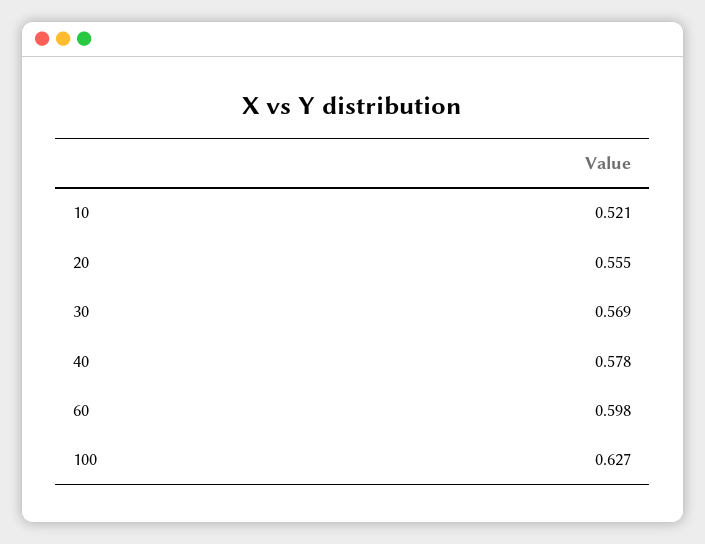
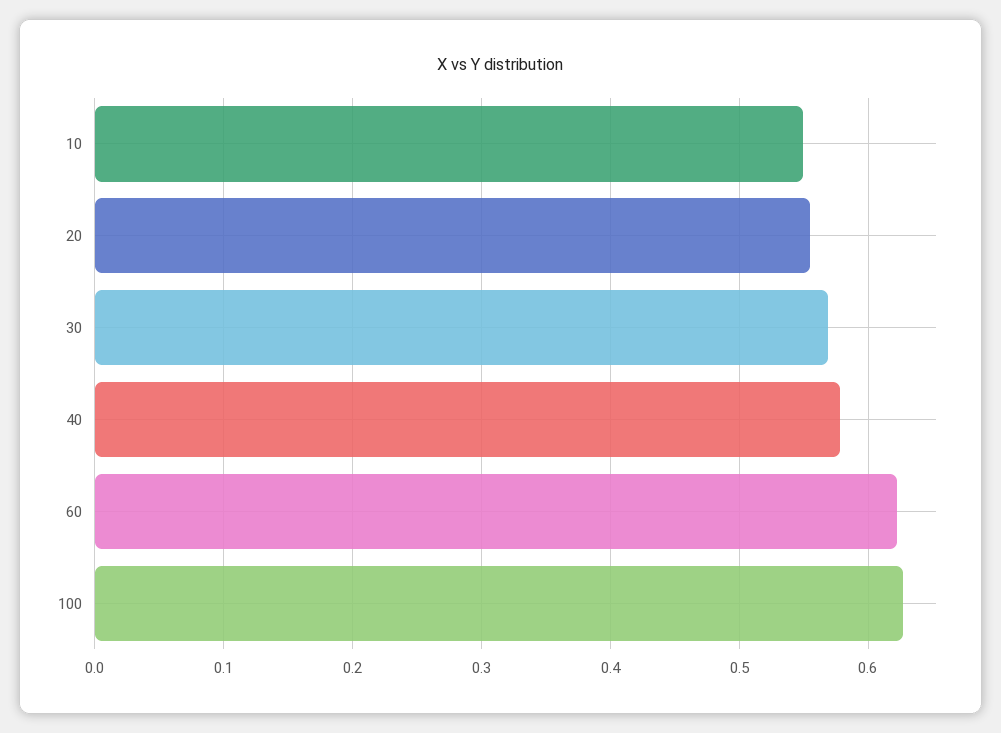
10: 0.521 -> 0.55
60: 0.598 -> 0.62

